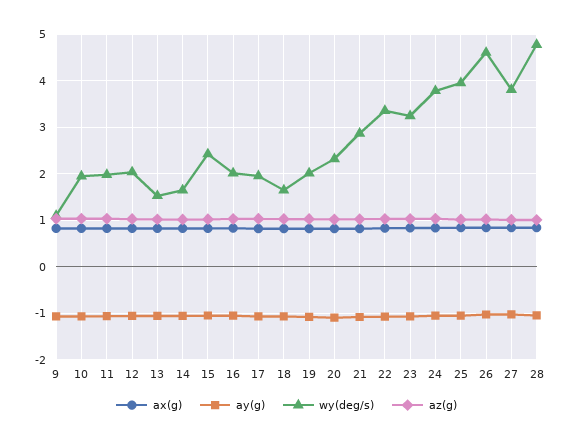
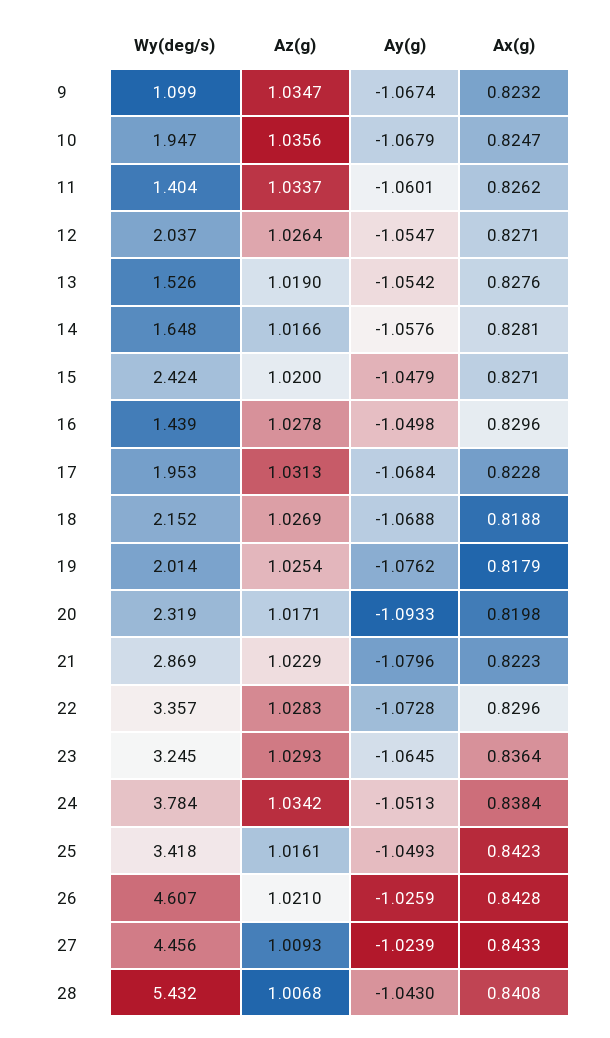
wy(deg/s), 11: 2 -> 1.404
wy(deg/s), 16: 2 -> 1.439
wy(deg/s), 18: 1.6 -> 2.152
wy(deg/s), 25: 4 -> 3.418
wy(deg/s), 27: 3.8 -> 4.456
wy(deg/s), 28: 4.8 -> 5.432

